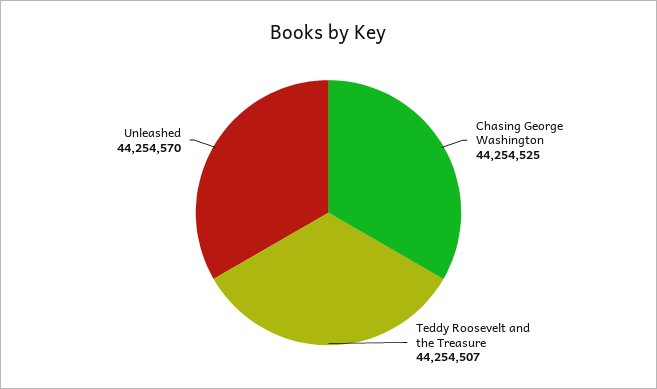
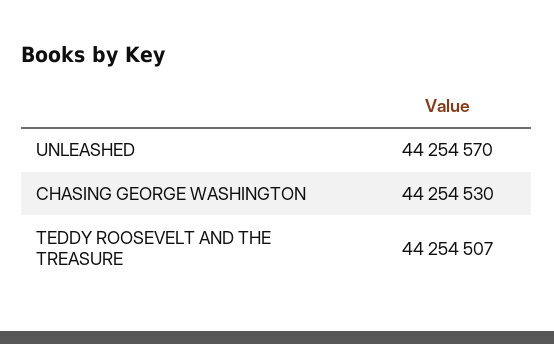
Chasing George Washington: 44254525 -> 44254530

